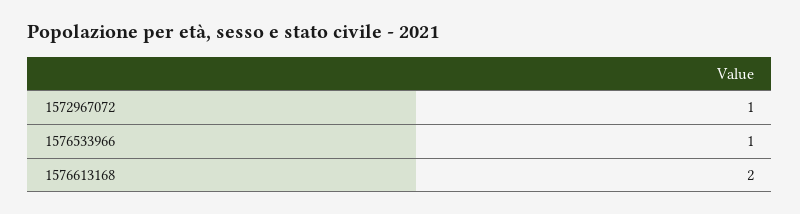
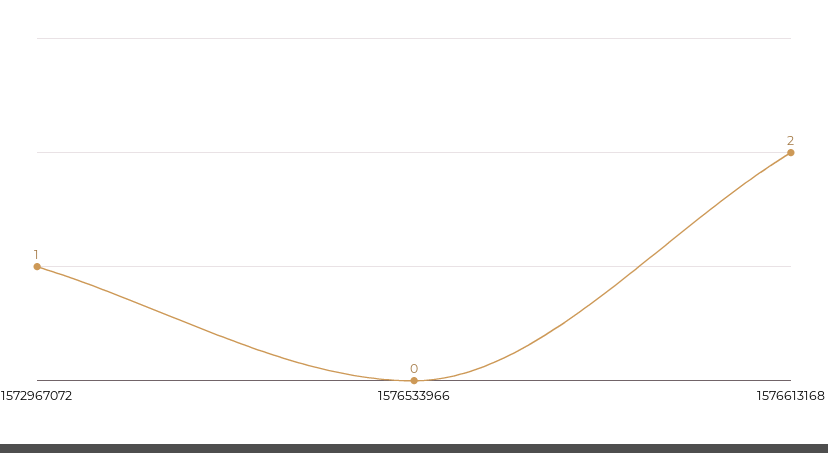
1576533966: 1 -> 0

